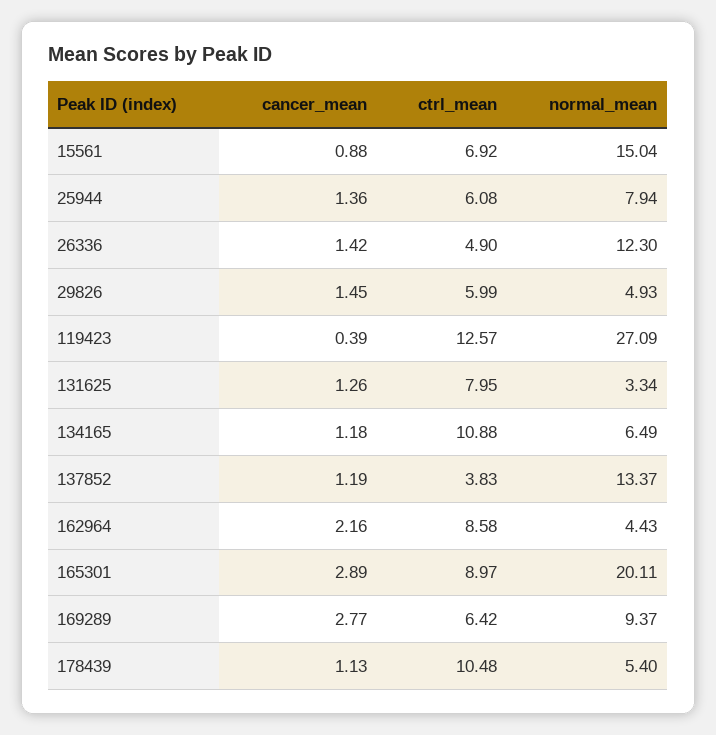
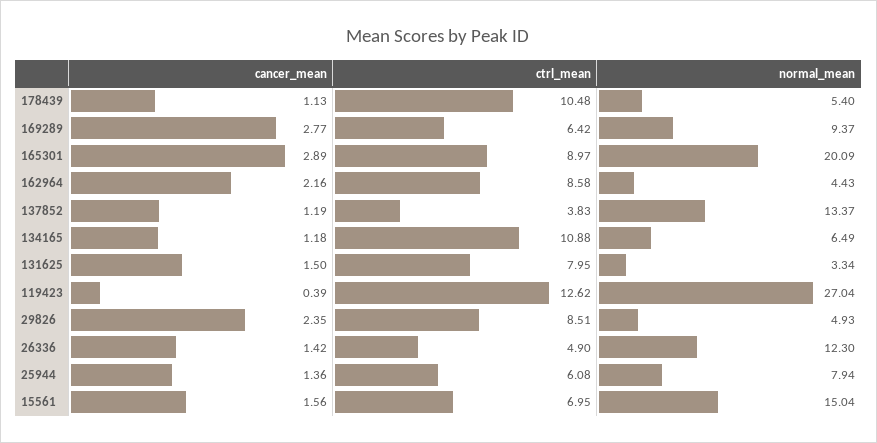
cancer_mean, 15561: 0.88 -> 1.56
ctrl_mean, 15561: 6.92 -> 6.95
cancer_mean, 29826: 1.45 -> 2.35
ctrl_mean, 29826: 5.99 -> 8.51
ctrl_mean, 119423: 12.57 -> 12.62
normal_mean, 119423: 27.09 -> 27.04
cancer_mean, 131625: 1.26 -> 1.5
normal_mean, 165301: 20.11 -> 20.09

